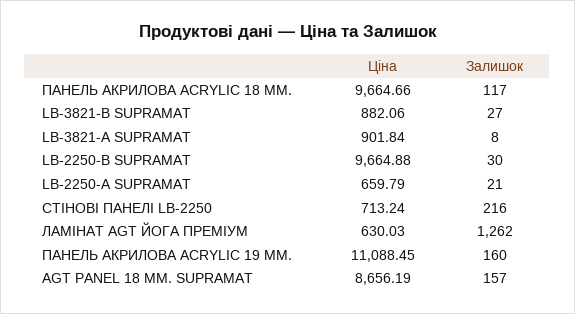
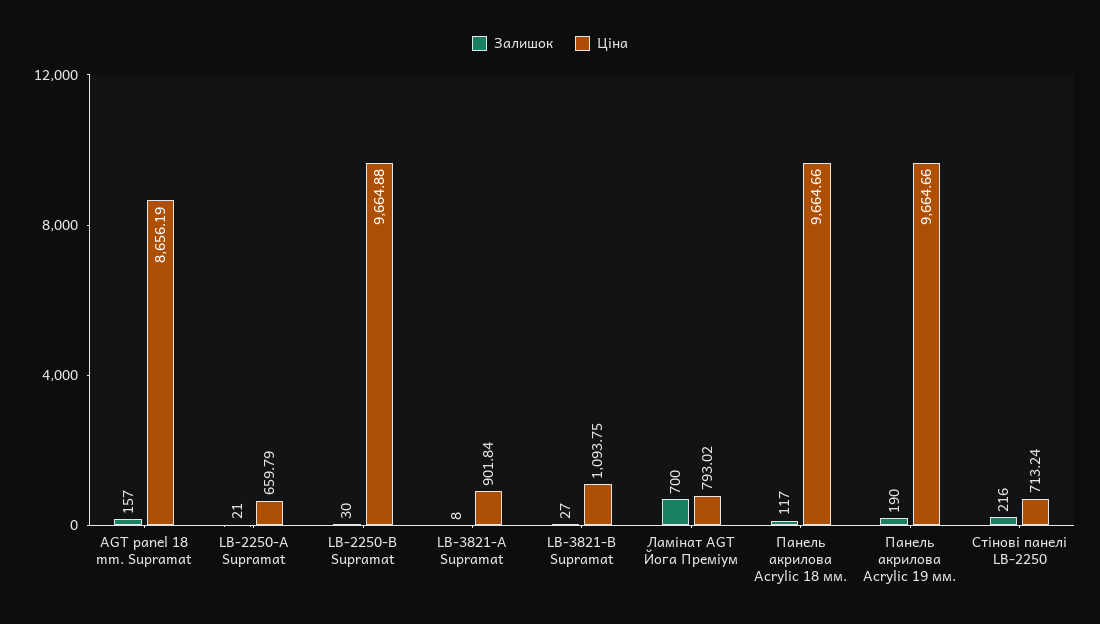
Ціна, LB-3821-В SUPRAMAT: 882.06 -> 1093.75
Ціна, ЛАМІНАТ AGT ЙОГА ПРЕМІУМ: 630.03 -> 793.02
Залишок, ЛАМІНАТ AGT ЙОГА ПРЕМІУМ: 1262 -> 700
Ціна, ПАНЕЛЬ АКРИЛОВА ACRYLIC 19 ММ.: 11088.45 -> 9664.66
Залишок, ПАНЕЛЬ АКРИЛОВА ACRYLIC 19 ММ.: 160 -> 190

